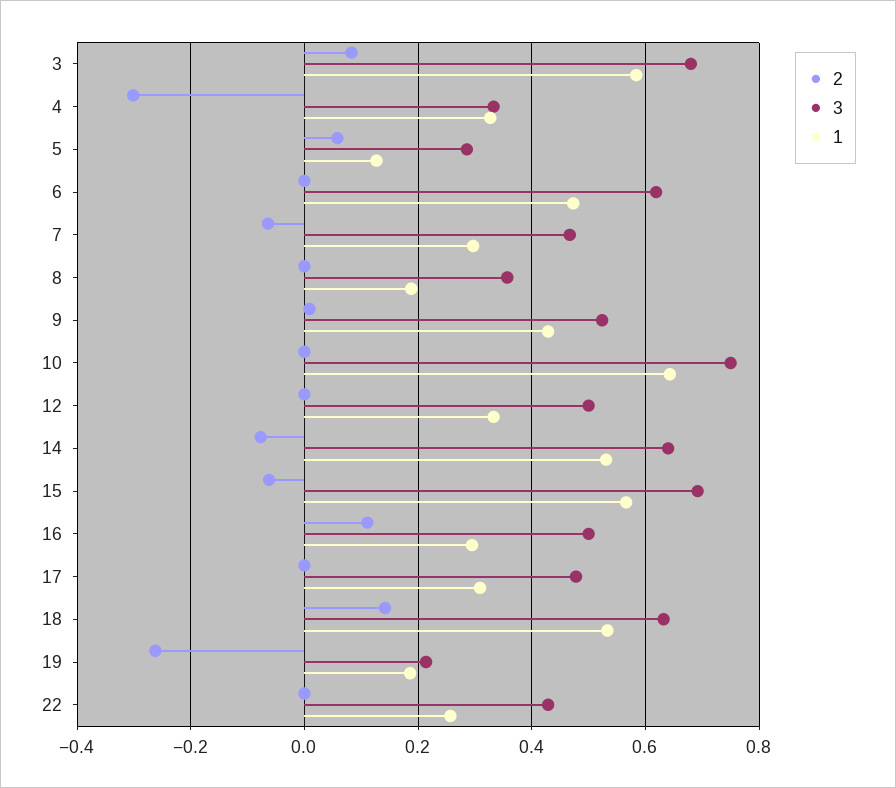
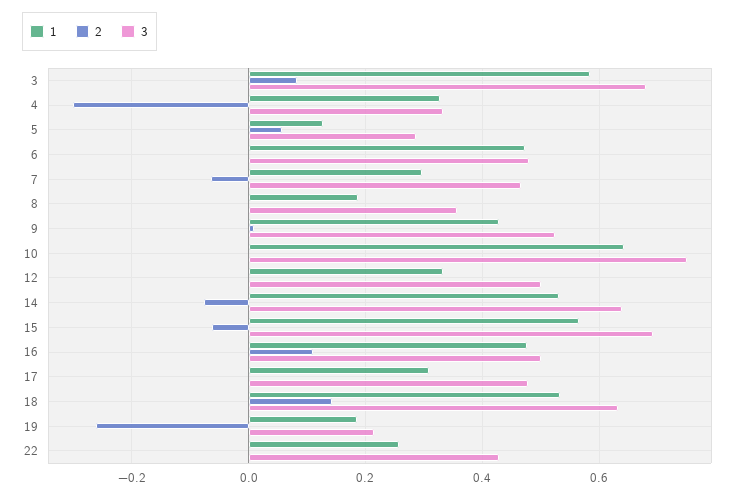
3, 6: 0.62 -> 0.48
1, 16: 0.3 -> 0.48

